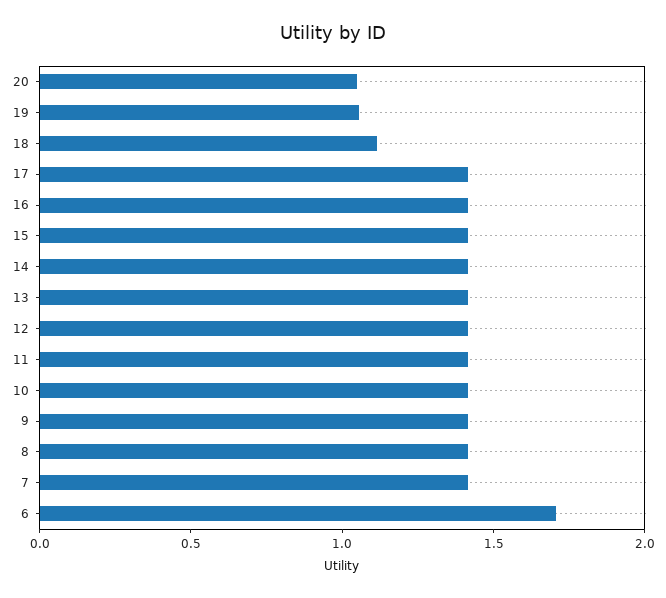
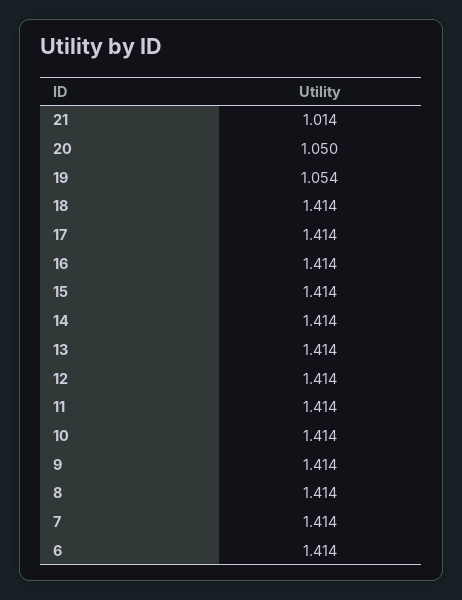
18: 1.1 -> 1.414
6: 1.7 -> 1.414
21: none -> 1.014

